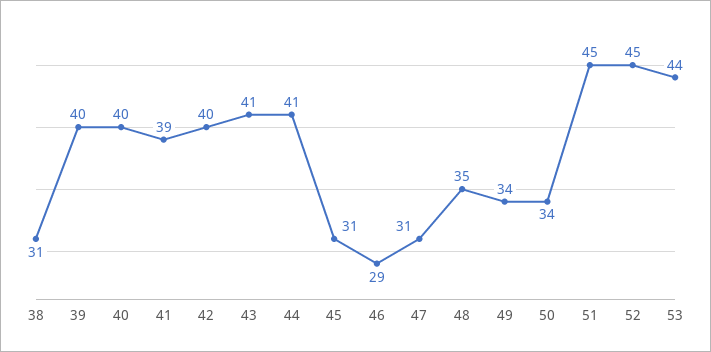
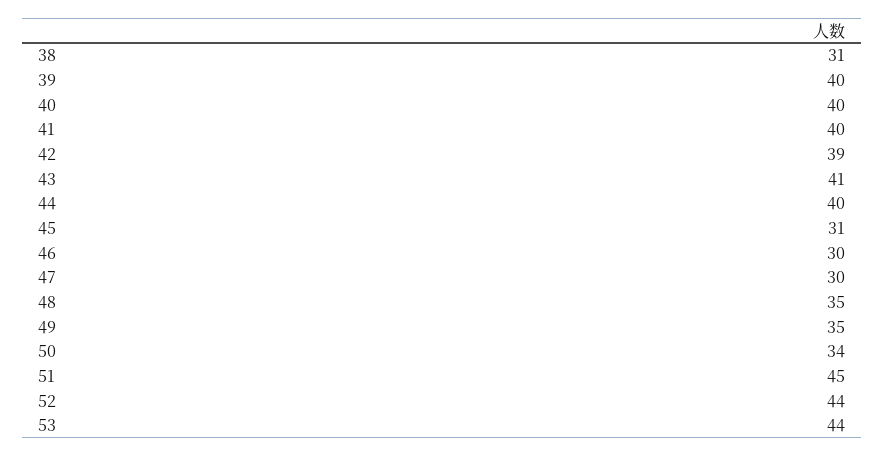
41: 39 -> 40
42: 40 -> 39
44: 41 -> 40
46: 29 -> 30
47: 31 -> 30
49: 34 -> 35
52: 45 -> 44

